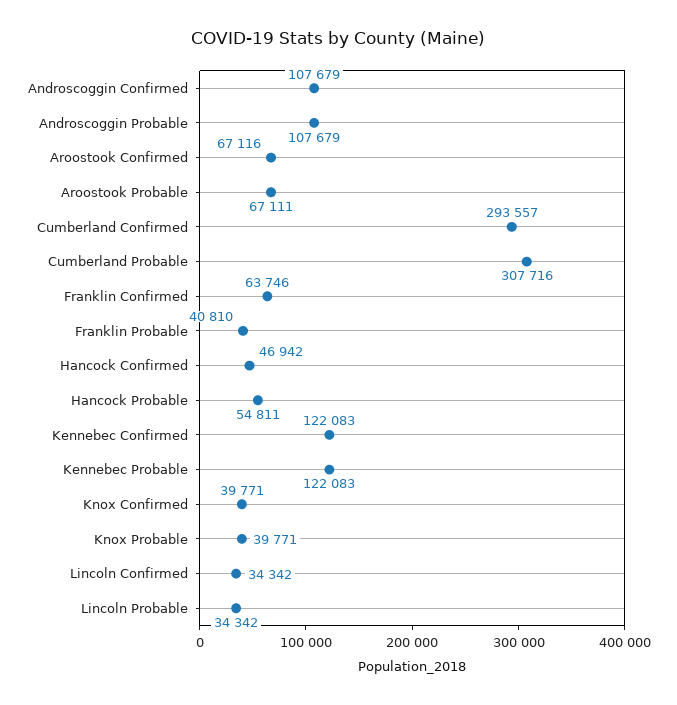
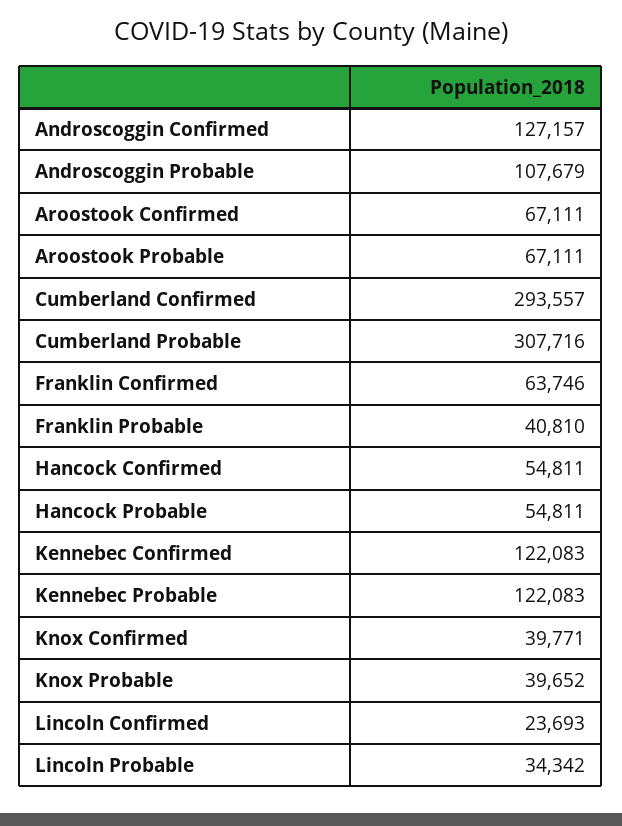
Androscoggin Confirmed: 107679 -> 127157
Aroostook Confirmed: 67116 -> 67111
Hancock Confirmed: 46942 -> 54811
Knox Probable: 39771 -> 39652
Lincoln Confirmed: 34342 -> 23693

